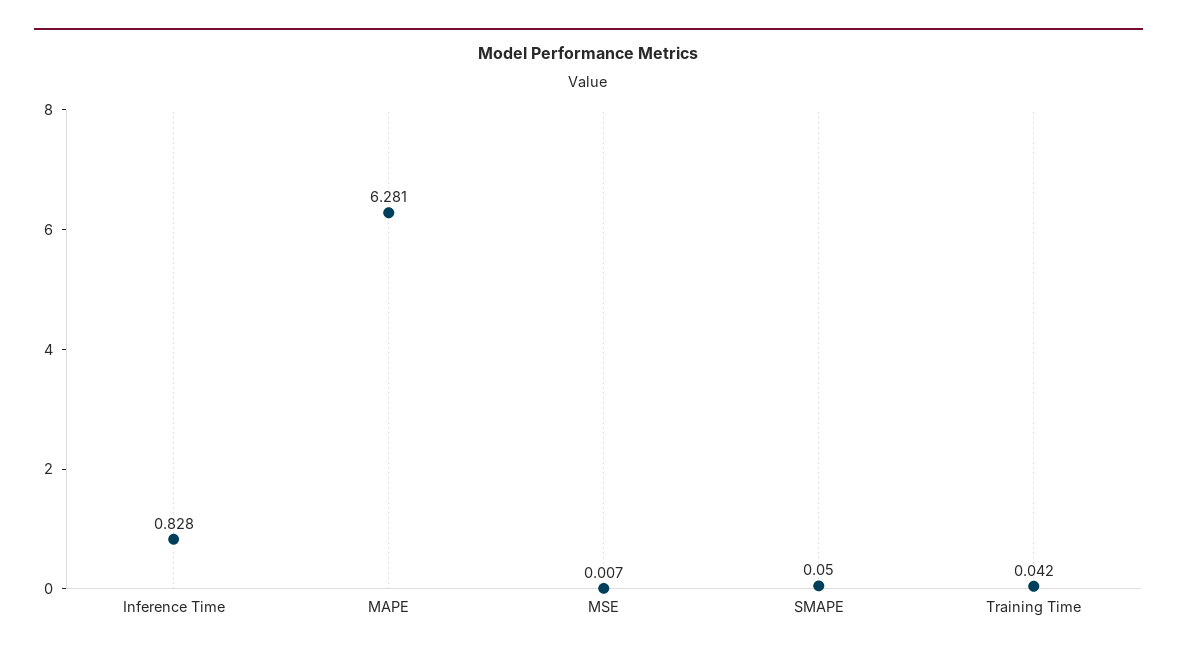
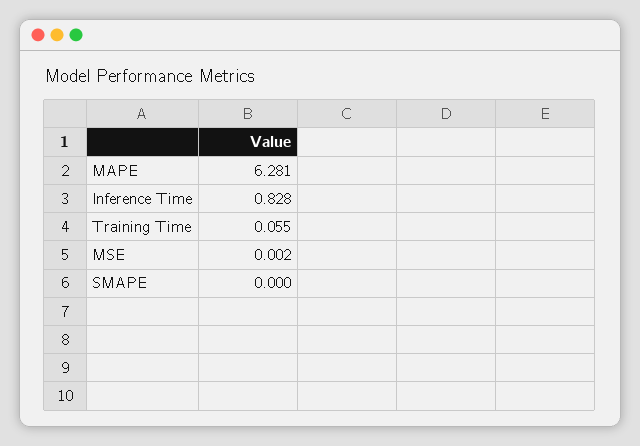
MSE: 0.007 -> 0.002
SMAPE: 0.05 -> 0
Training Time: 0.042 -> 0.055

